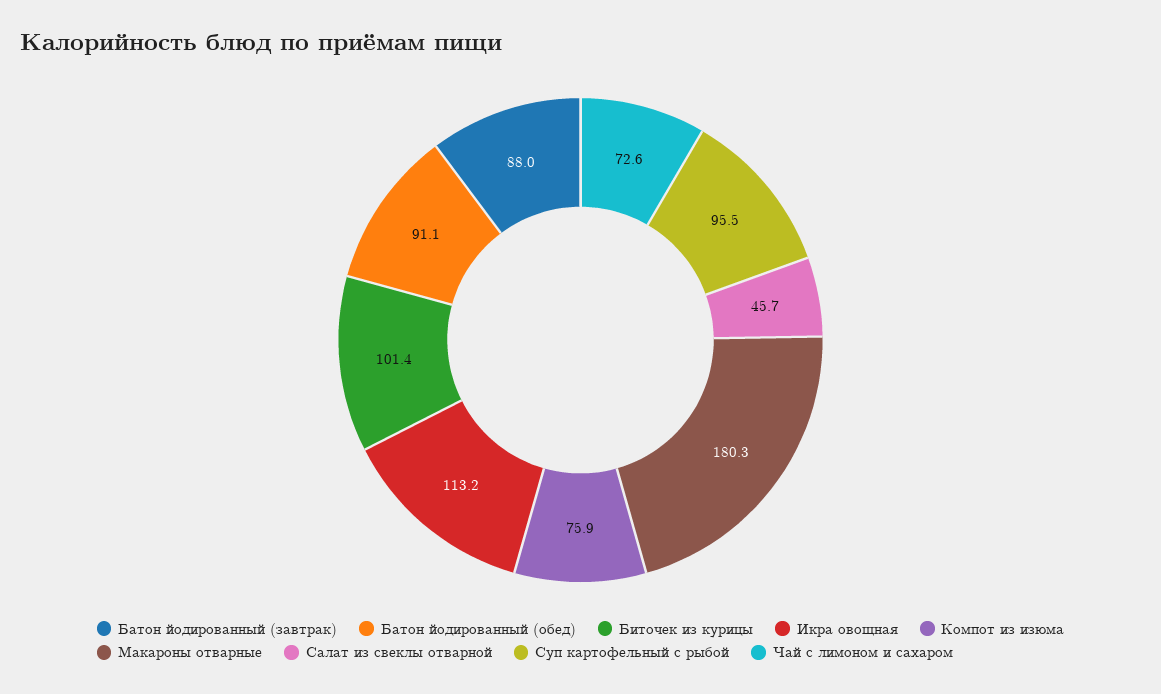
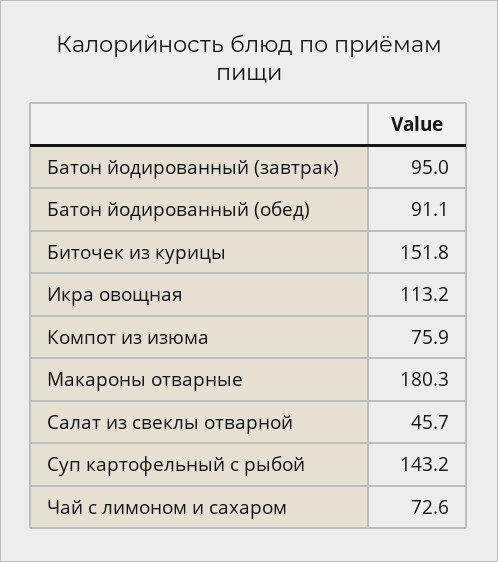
Батон йодированный (завтрак): 88 -> 95
Биточек из курицы: 101.4 -> 151.8
Суп картофельный с рыбой: 95.5 -> 143.2

